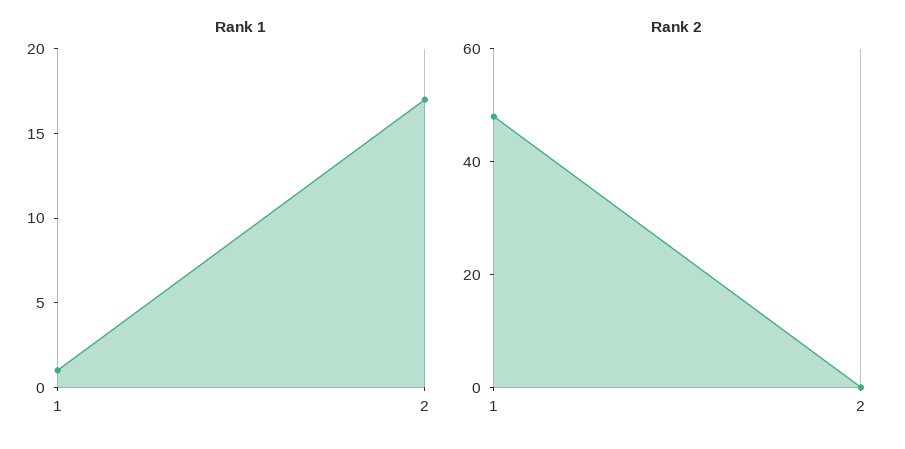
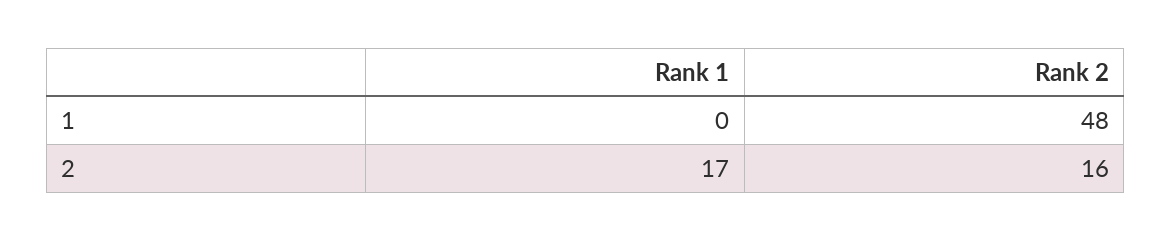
Rank 1, 1: 1 -> 0
Rank 2, 2: 0 -> 16

